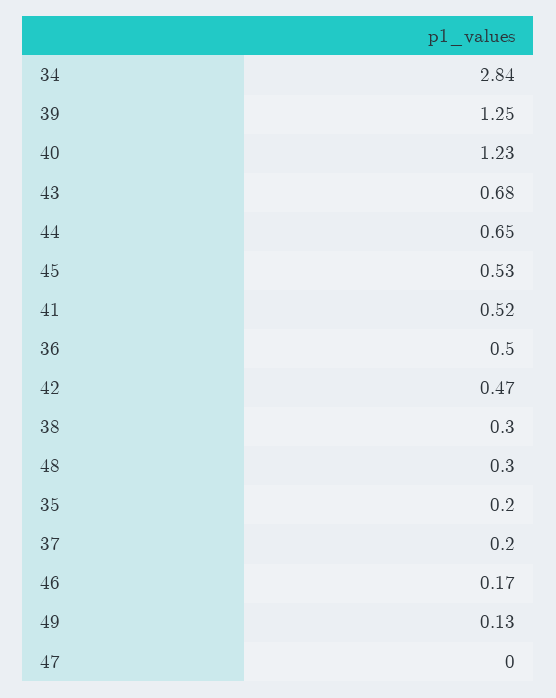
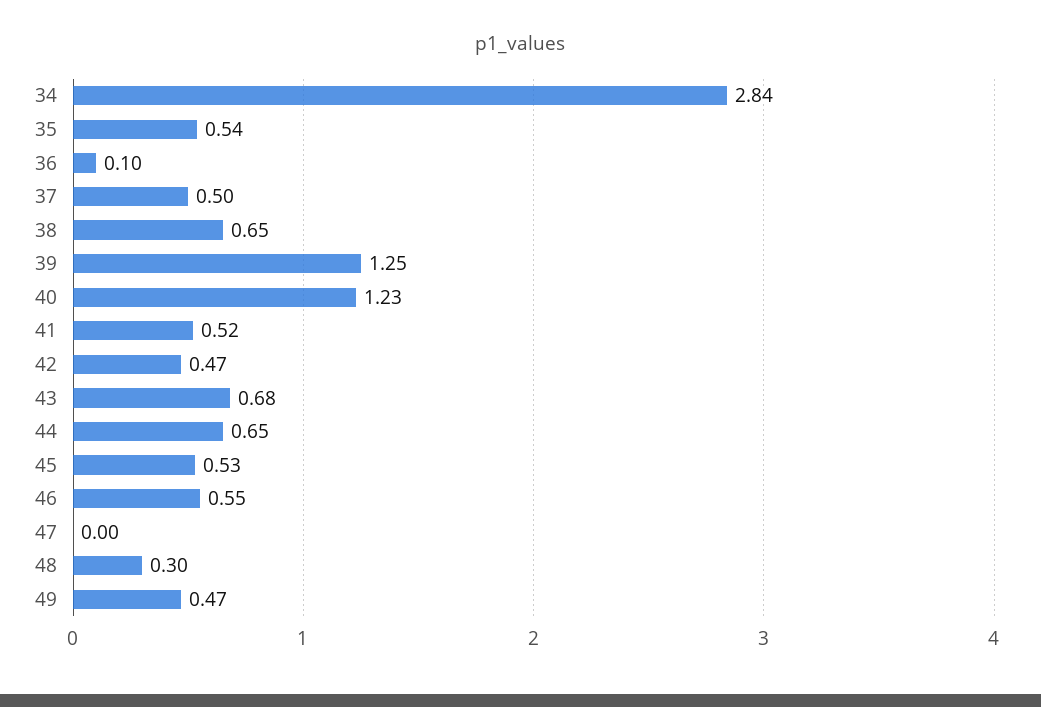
36: 0.5 -> 0.1
38: 0.3 -> 0.65
35: 0.2 -> 0.54
37: 0.2 -> 0.5
46: 0.17 -> 0.55
49: 0.13 -> 0.47

